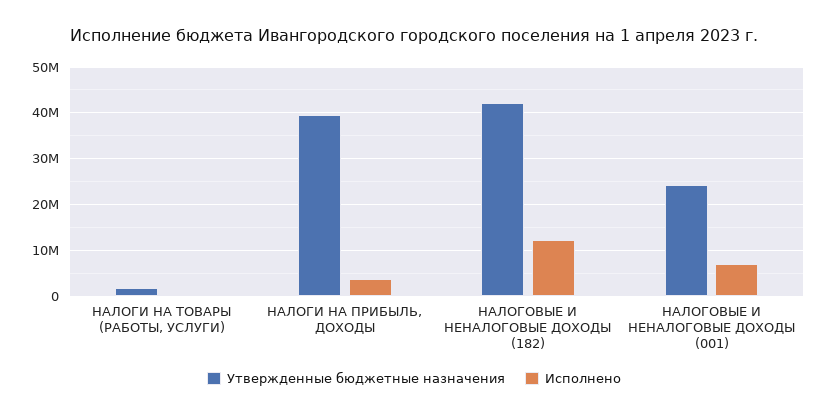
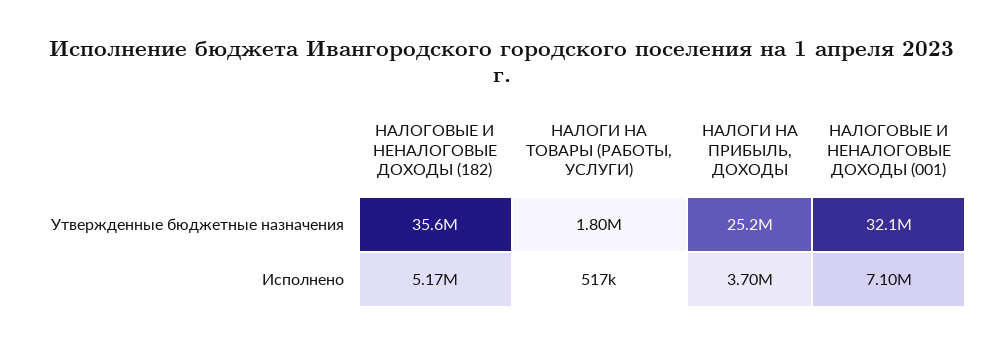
Утвержденные бюджетные назначения, НАЛОГИ НА ПРИБЫЛЬ, ДОХОДЫ: 40000000 -> 25200000
Утвержденные бюджетные назначения, НАЛОГОВЫЕ И НЕНАЛОГОВЫЕ ДОХОДЫ (182): 42000000 -> 35600000
Исполнено, НАЛОГОВЫЕ И НЕНАЛОГОВЫЕ ДОХОДЫ (182): 12000000 -> 5170000
Утвержденные бюджетные назначения, НАЛОГОВЫЕ И НЕНАЛОГОВЫЕ ДОХОДЫ (001): 24000000 -> 32100000

